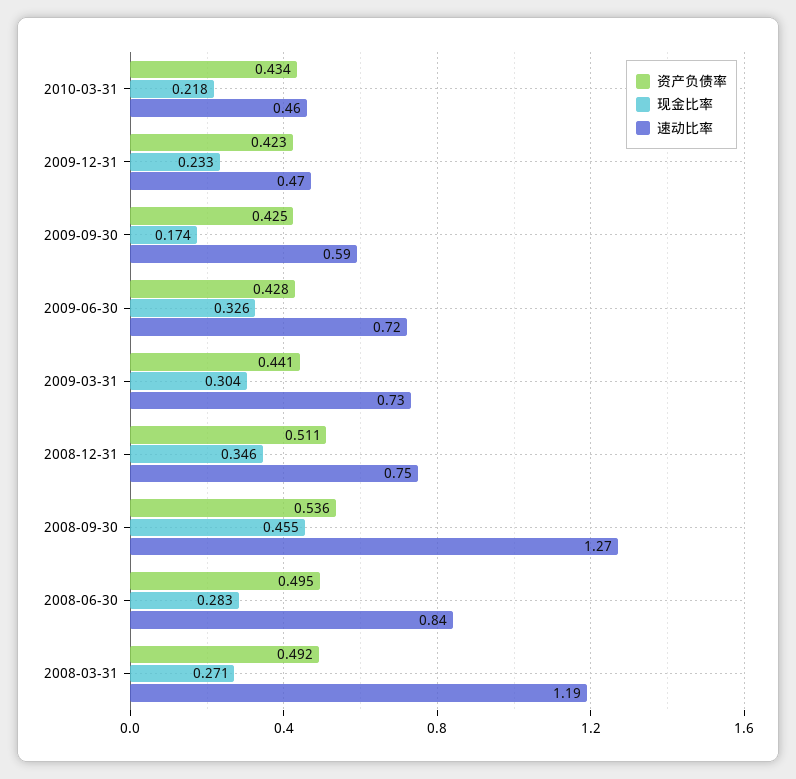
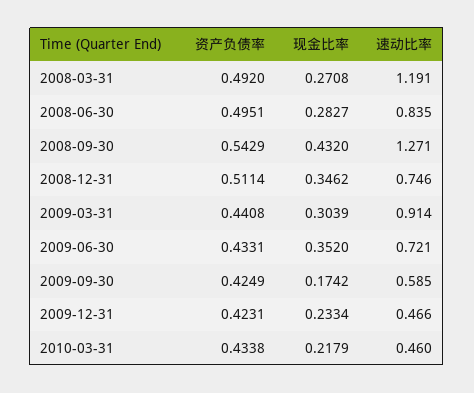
资产负债率, 2009-06-30: 0.428 -> 0.4331
现金比率, 2009-06-30: 0.326 -> 0.352
速动比率, 2009-03-31: 0.73 -> 0.914
资产负债率, 2008-09-30: 0.536 -> 0.5429
现金比率, 2008-09-30: 0.455 -> 0.432

